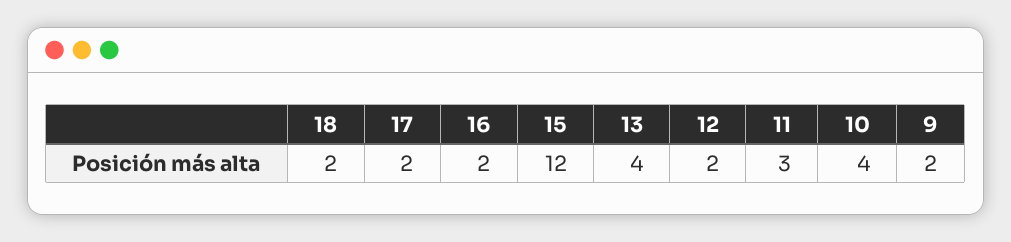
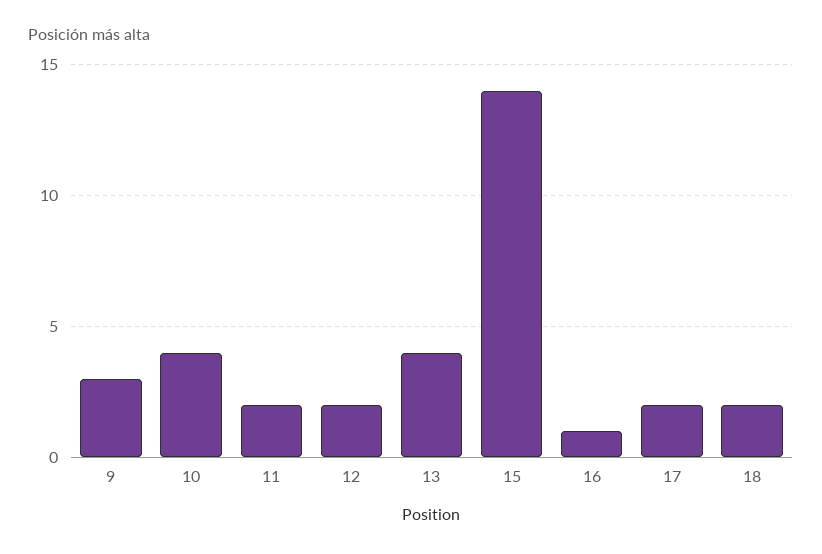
16: 2 -> 1
15: 12 -> 14
11: 3 -> 2
9: 2 -> 3

